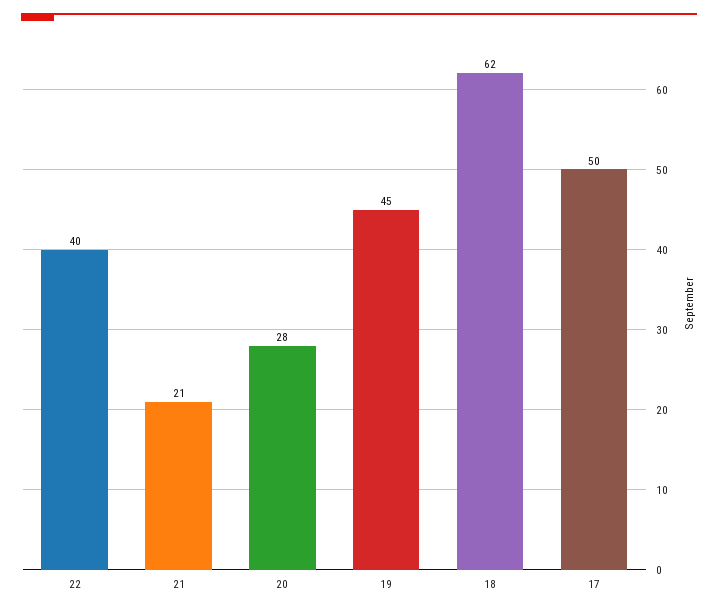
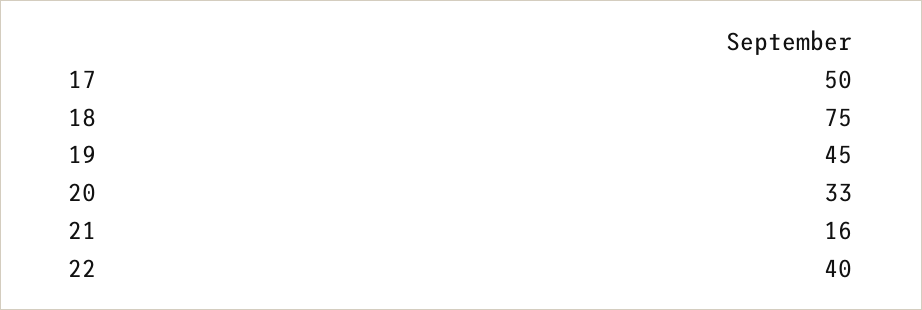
21: 21 -> 16
20: 28 -> 33
18: 62 -> 75

